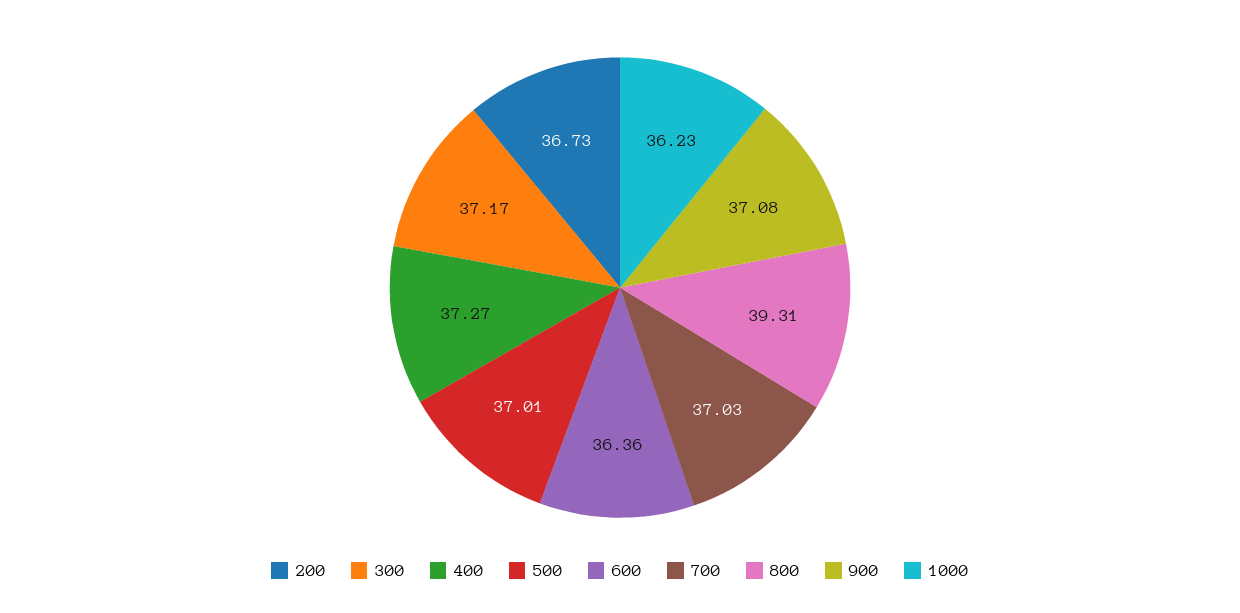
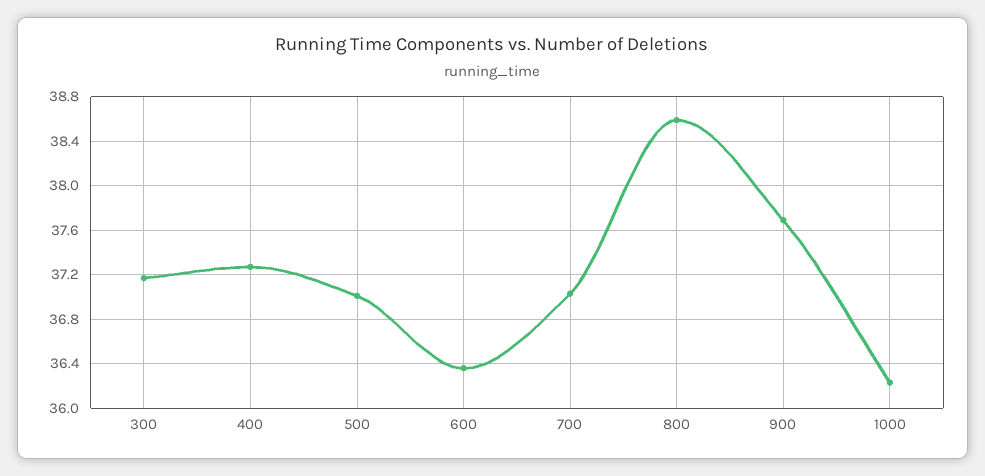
200: 36.73 -> none
800: 39.31 -> 38.6
900: 37.08 -> 37.7

